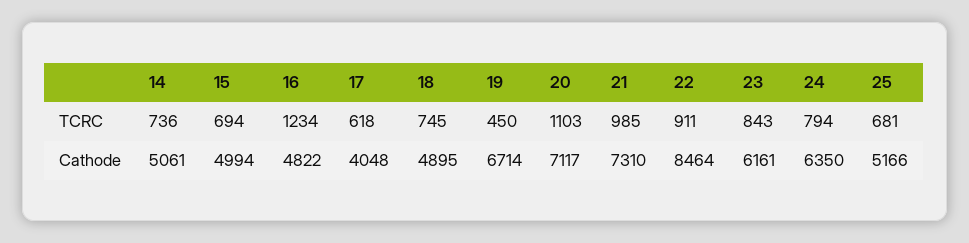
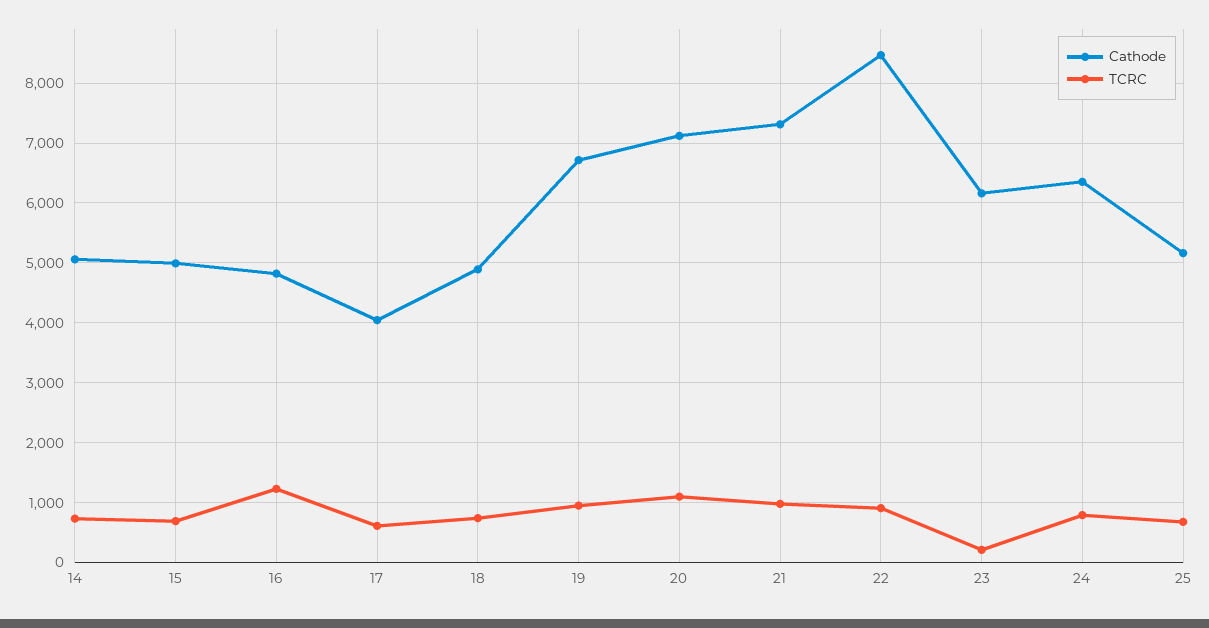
TCRC, 19: 450 -> 1000
TCRC, 23: 843 -> 200

